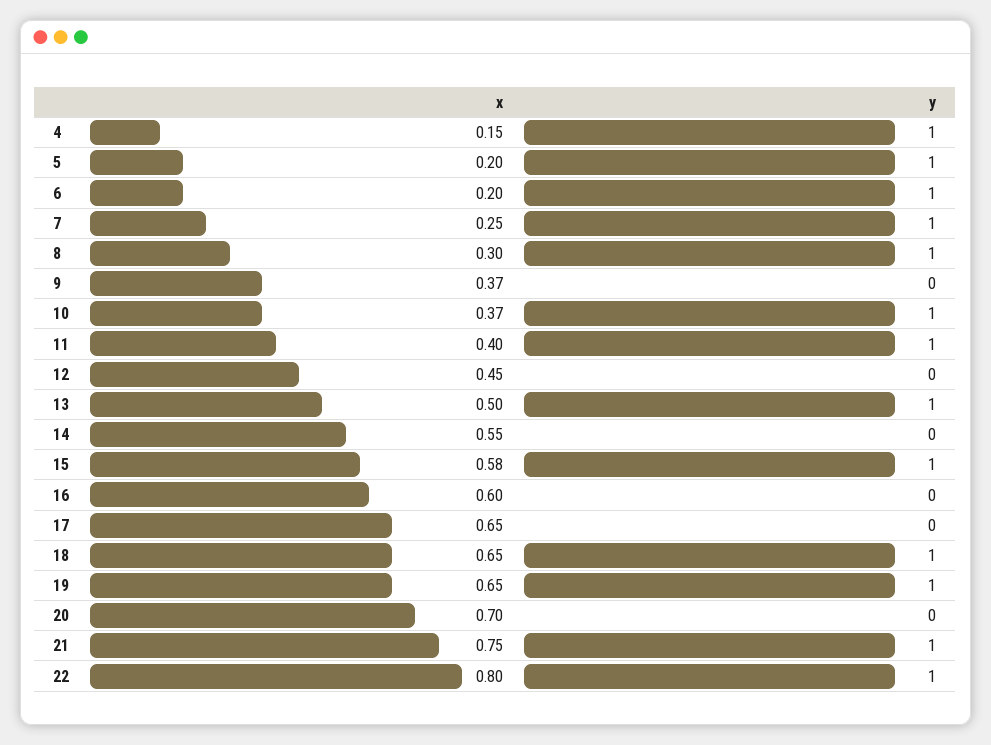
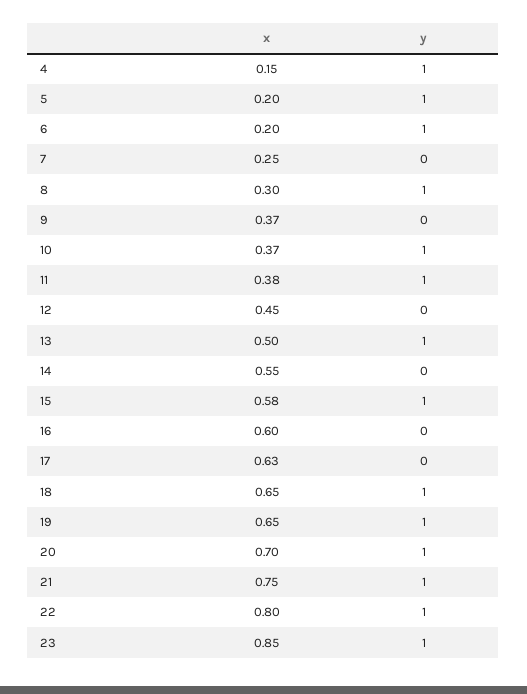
y, 7: 1 -> 0
x, 11: 0.4 -> 0.38
x, 17: 0.65 -> 0.63
y, 20: 0 -> 1
x, 23: none -> 0.85
y, 23: none -> 1

